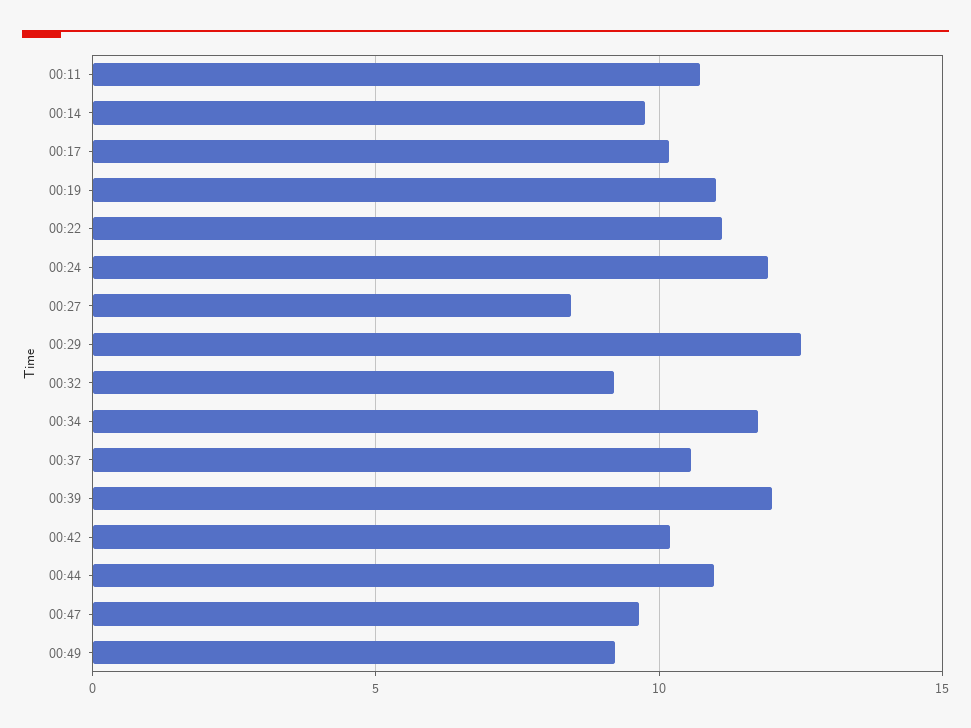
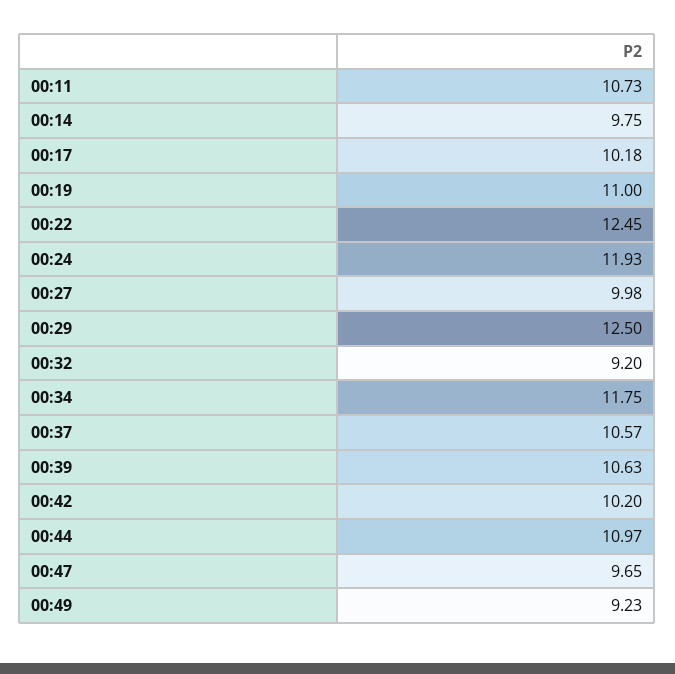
00:22: 11 -> 12.45
00:27: 8.5 -> 9.98
00:39: 12 -> 10.63

